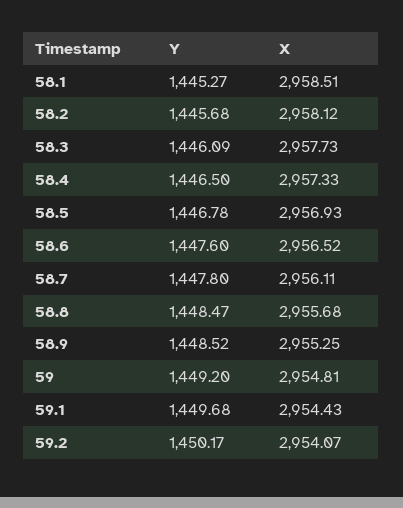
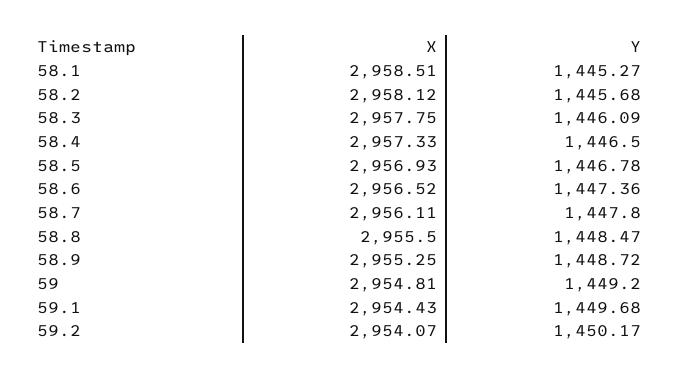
X, 58.3: 2957.73 -> 2957.75
Y, 58.6: 1447.6 -> 1447.36
X, 58.8: 2955.68 -> 2955.5
Y, 58.9: 1448.52 -> 1448.72

